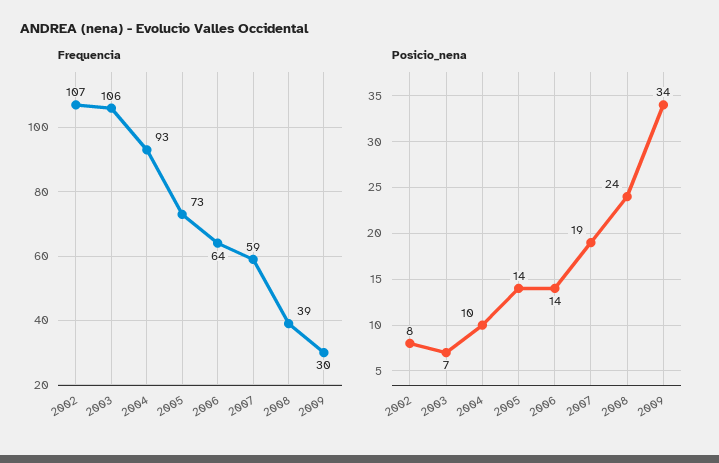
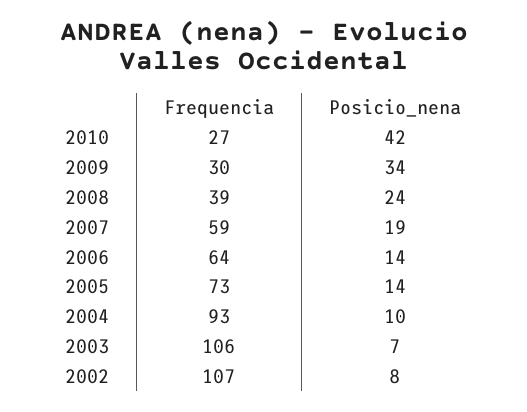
Frequencia, 2010: none -> 27
Posicio_nena, 2010: none -> 42

